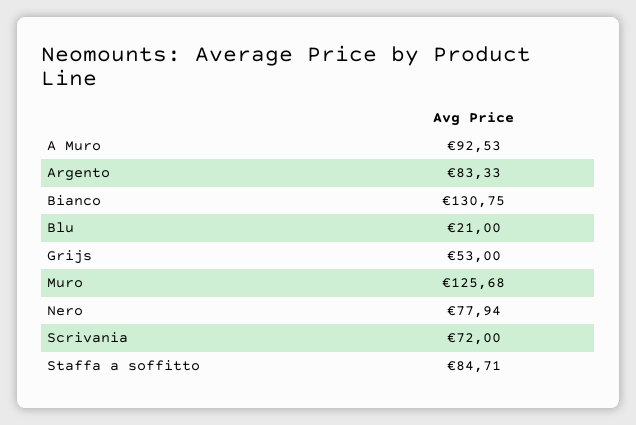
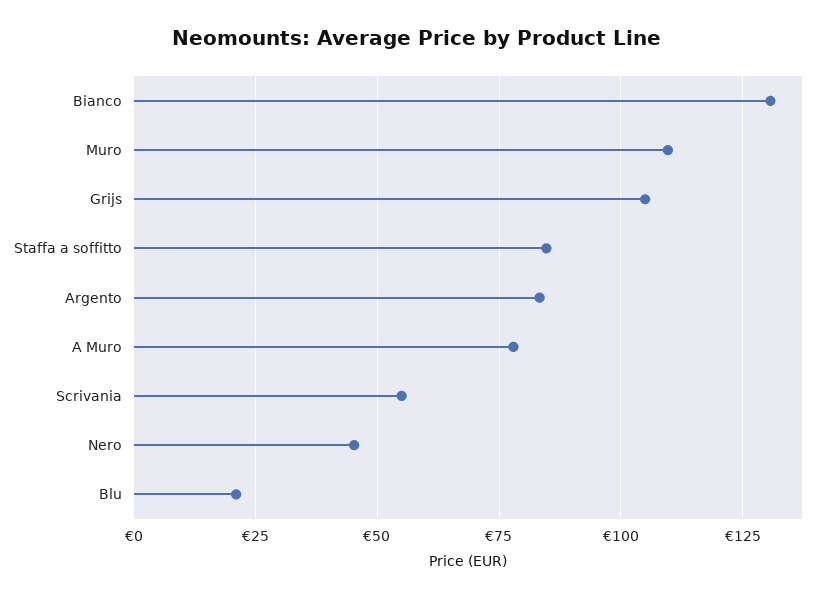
A Muro: 92.53 -> 77.5
Grijs: 53 -> 105
Muro: 125.68 -> 110
Nero: 77.94 -> 45
Scrivania: 72 -> 55

